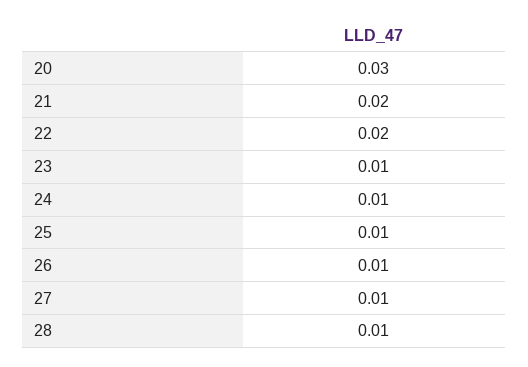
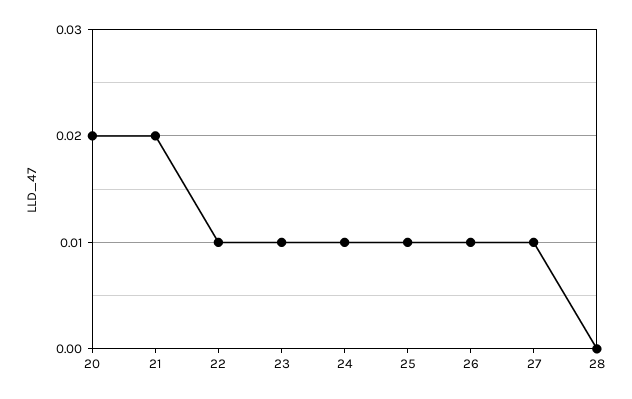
20: 0.03 -> 0.02
22: 0.02 -> 0.01
28: 0.01 -> 0

